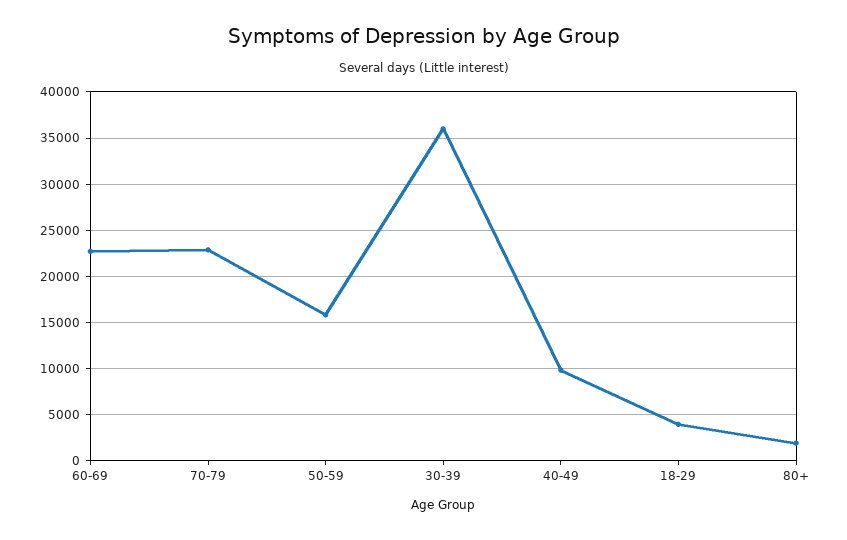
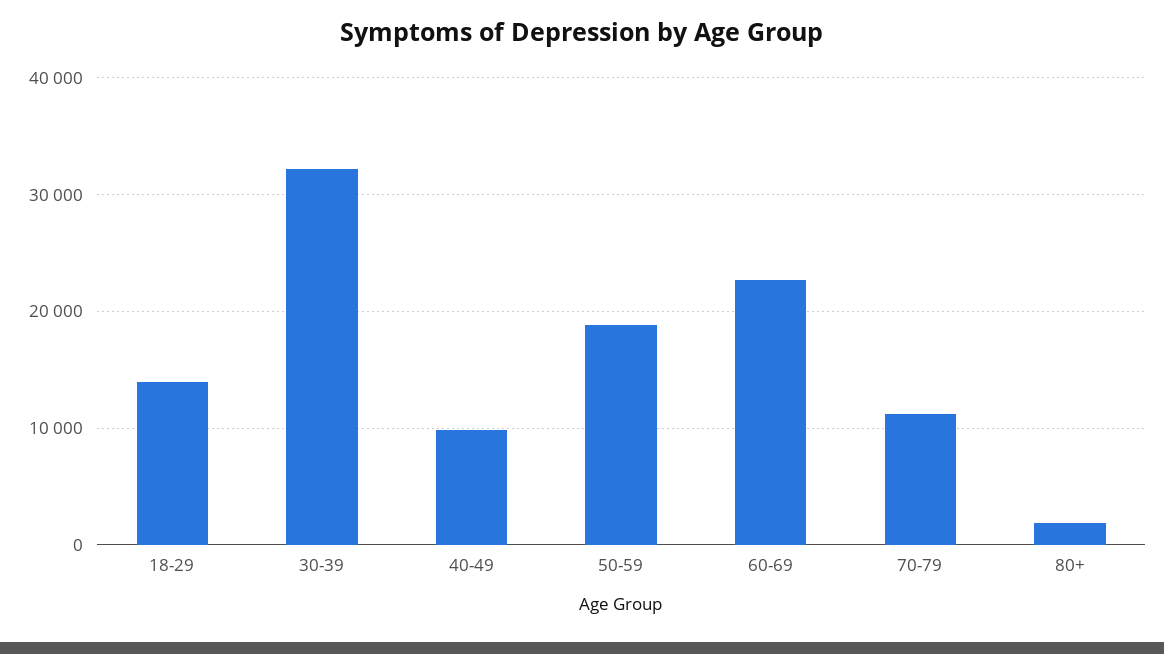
70-79: 23000 -> 11000
50-59: 16000 -> 19000
30-39: 36000 -> 32000
18-29: 4000 -> 14000

